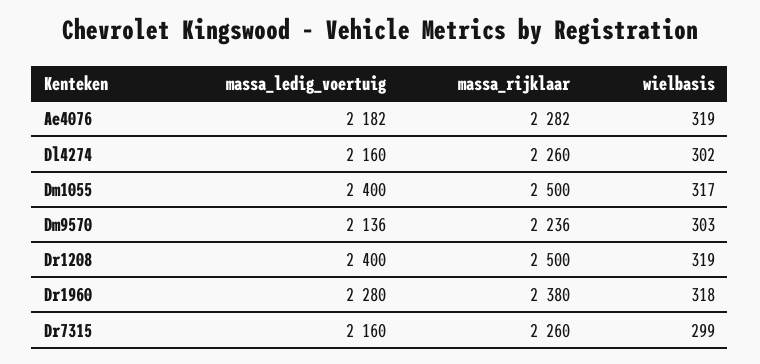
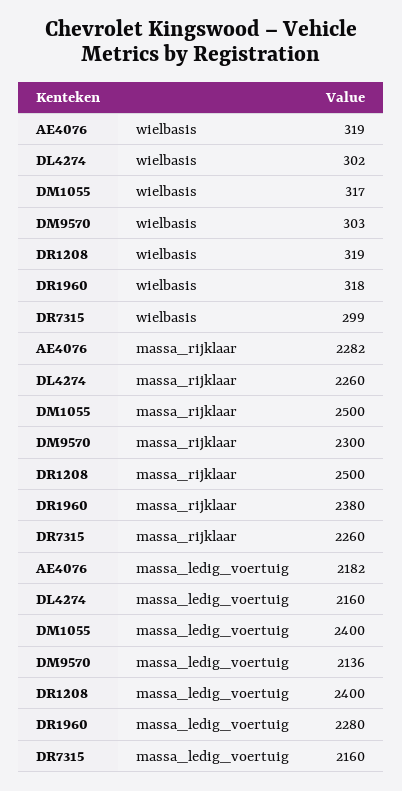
massa_rijklaar, Dm9570: 2236 -> 2300

